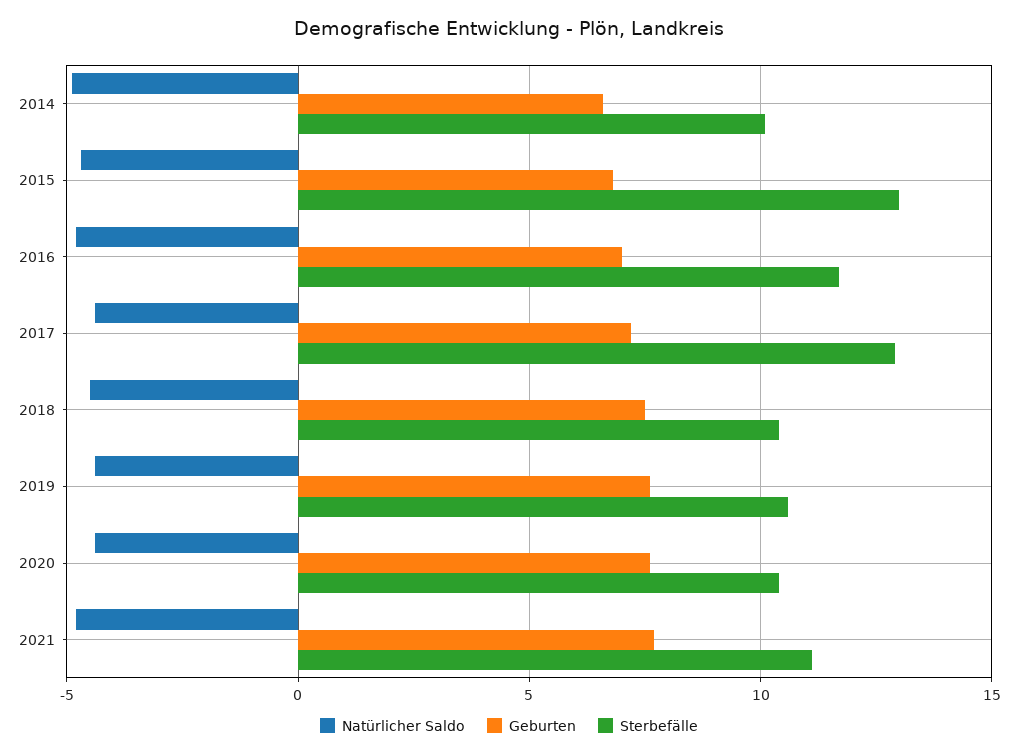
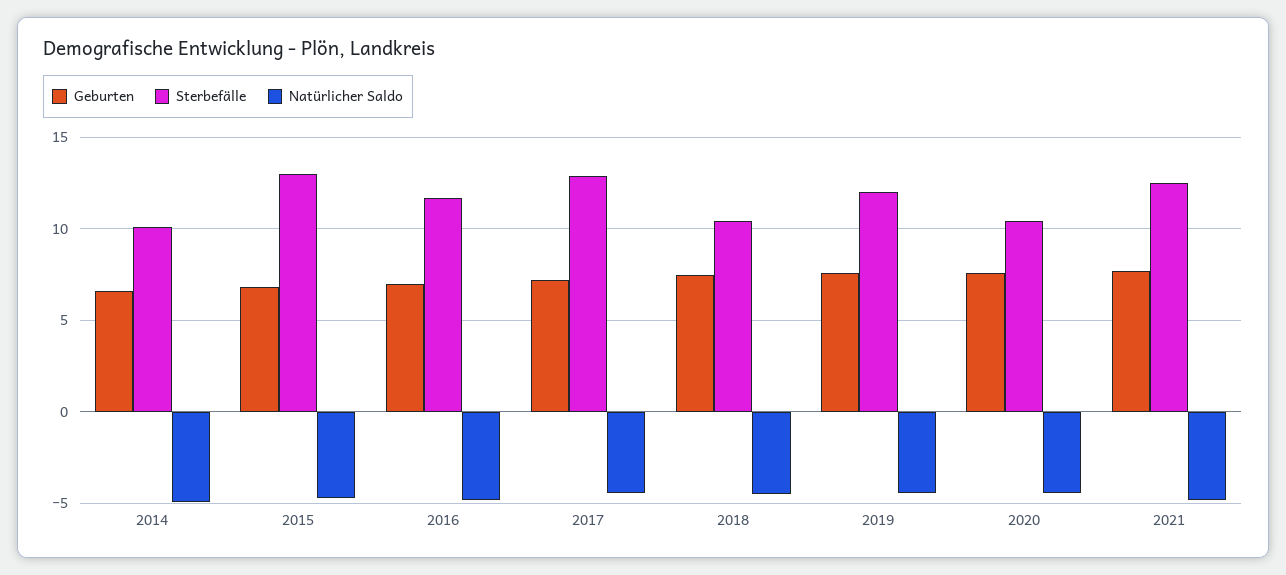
Sterbefälle, 2019: 10.5 -> 12
Sterbefälle, 2021: 11 -> 12.5

